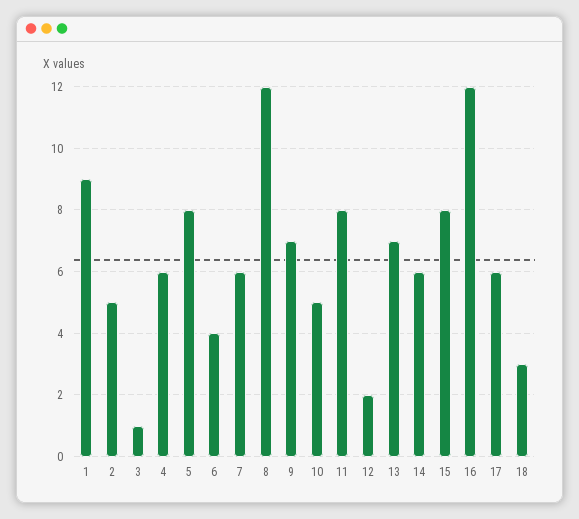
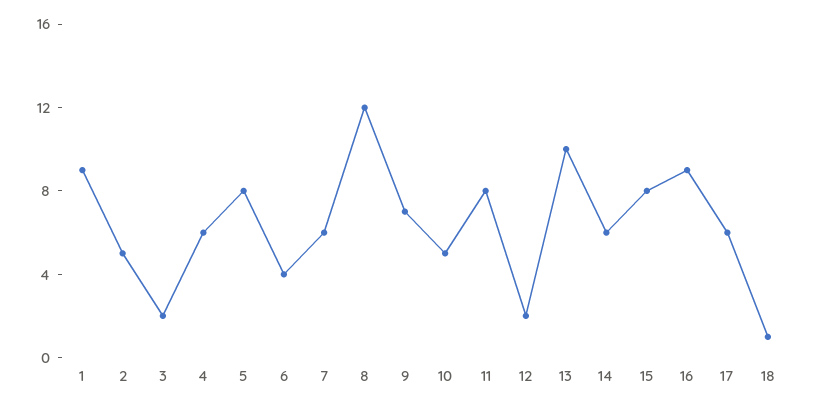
3: 1 -> 2
13: 7 -> 10
16: 12 -> 9
18: 3 -> 1

